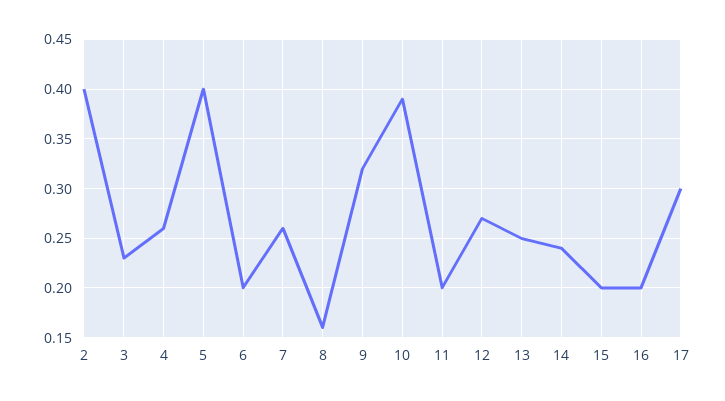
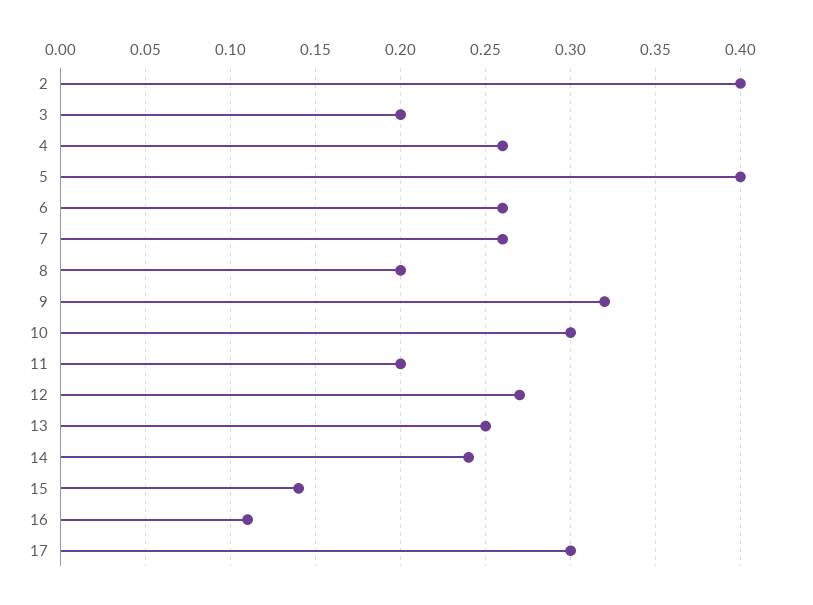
3: 0.23 -> 0.2
6: 0.2 -> 0.26
8: 0.16 -> 0.2
10: 0.39 -> 0.3
15: 0.2 -> 0.14
16: 0.2 -> 0.11

